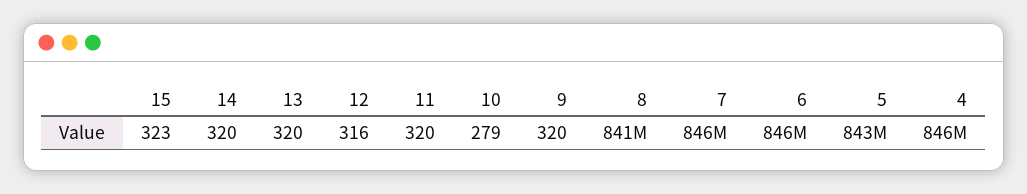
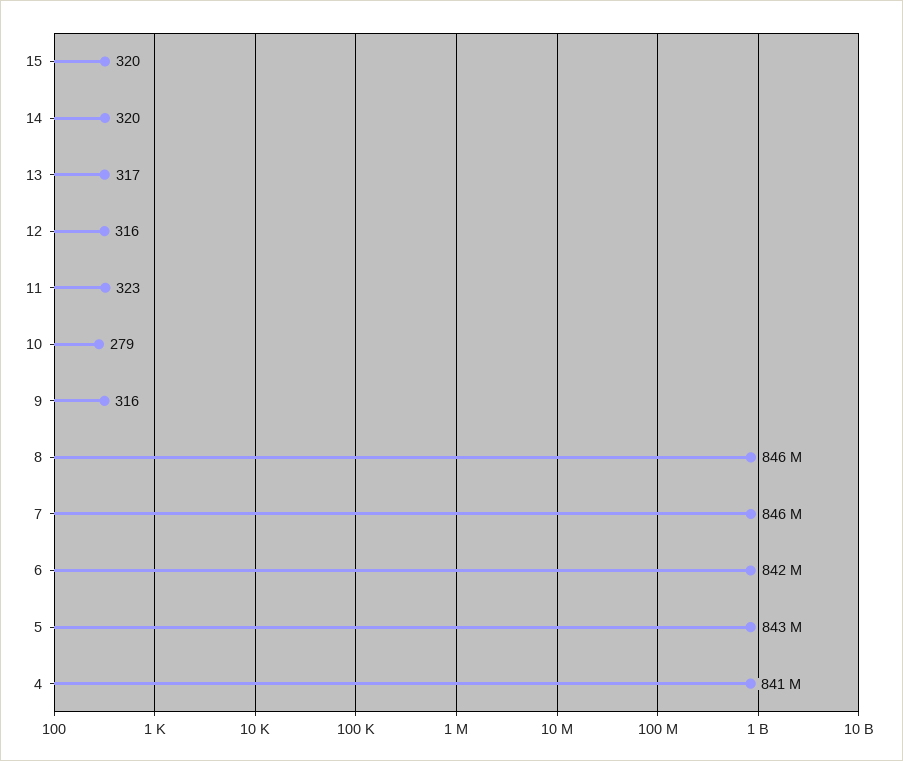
15: 323 -> 320
13: 320 -> 317
11: 320 -> 323
9: 320 -> 316
8: 841000000 -> 846000000
6: 846000000 -> 842000000
4: 846000000 -> 841000000

